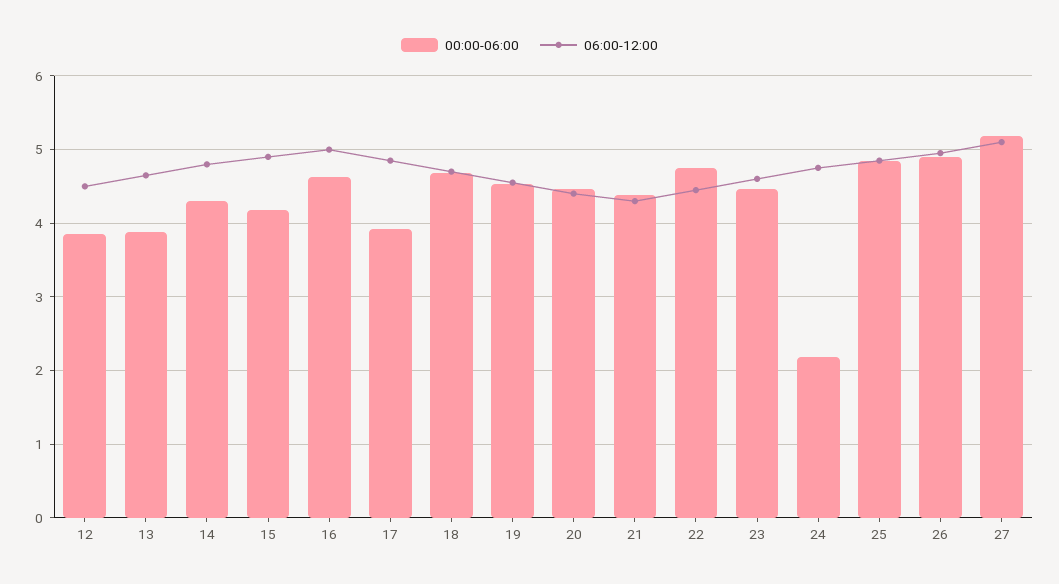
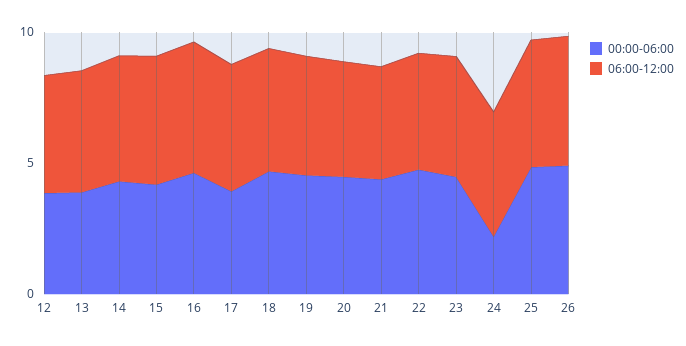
00:00-06:00, 27: 5.2 -> none
06:00-12:00, 27: 5.1 -> none

